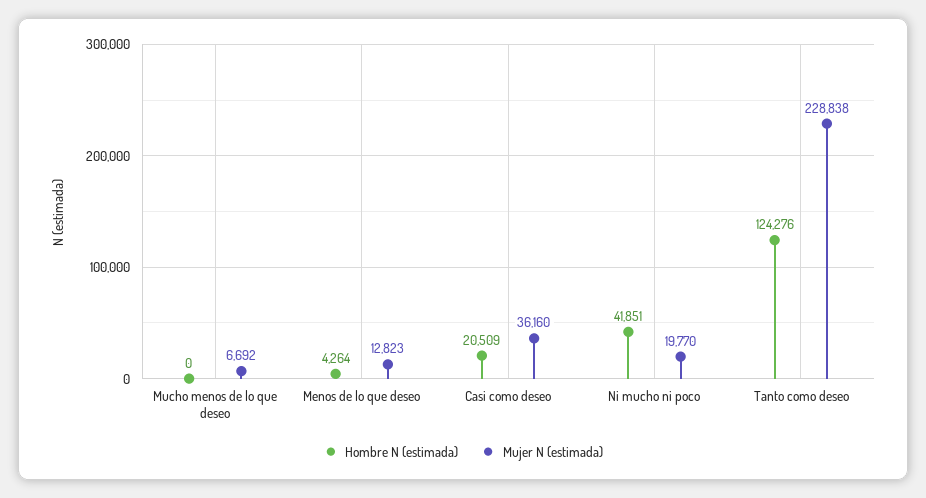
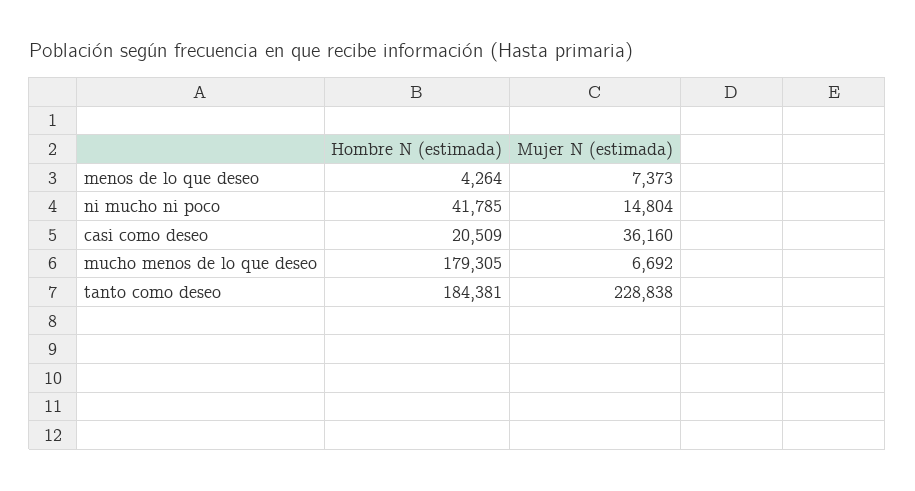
Hombre N (estimada), Mucho menos de lo que deseo: 0 -> 179305
Mujer N (estimada), Menos de lo que deseo: 12823 -> 7373
Hombre N (estimada), Ni mucho ni poco: 41851 -> 41785
Mujer N (estimada), Ni mucho ni poco: 19770 -> 14804
Hombre N (estimada), Tanto como deseo: 124276 -> 184381

